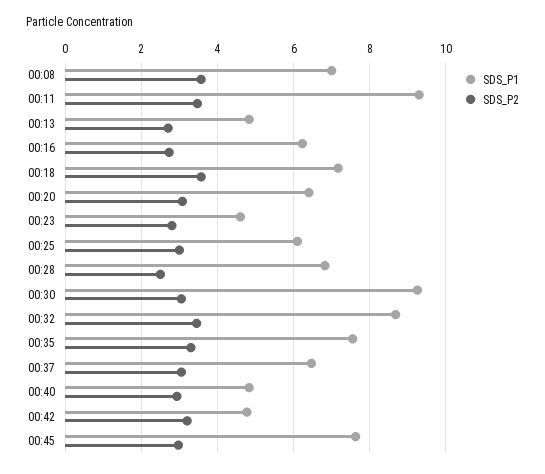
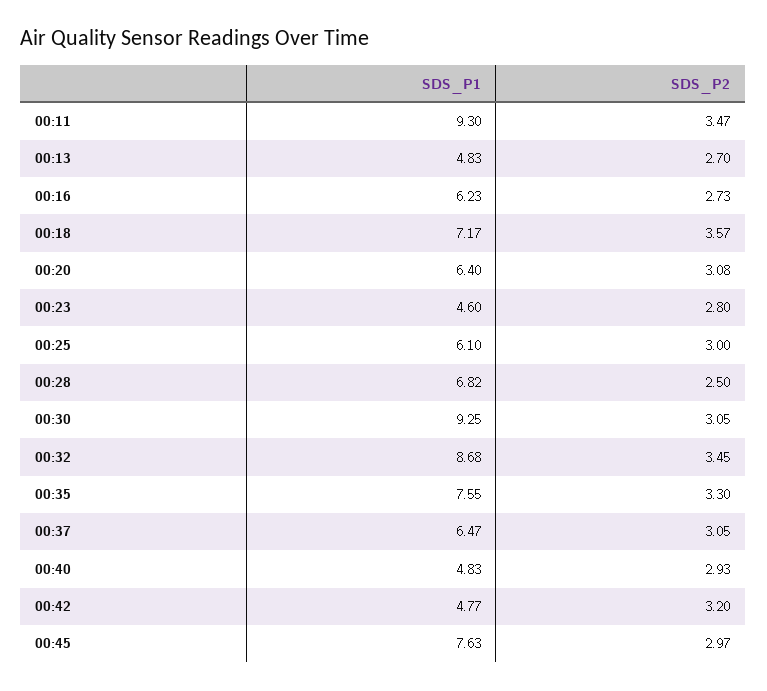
SDS_P1, 00:08: 7 -> none
SDS_P2, 00:08: 3.6 -> none

